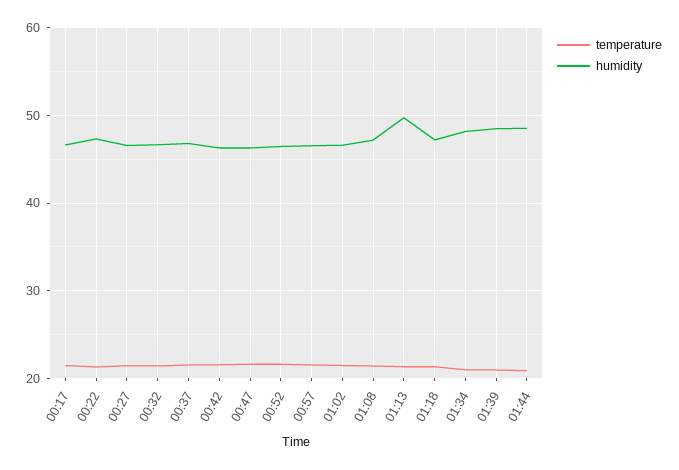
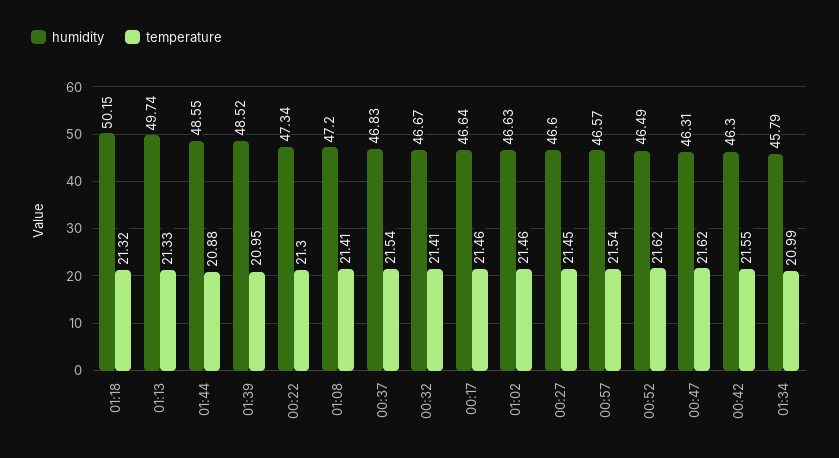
humidity, 01:18: 47 -> 50.15
humidity, 01:34: 48 -> 45.79

